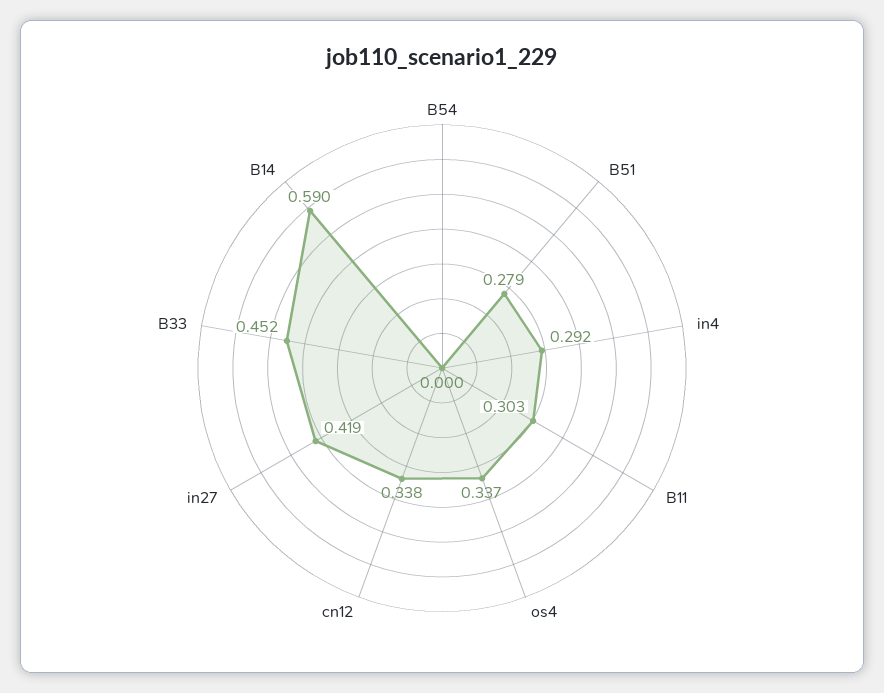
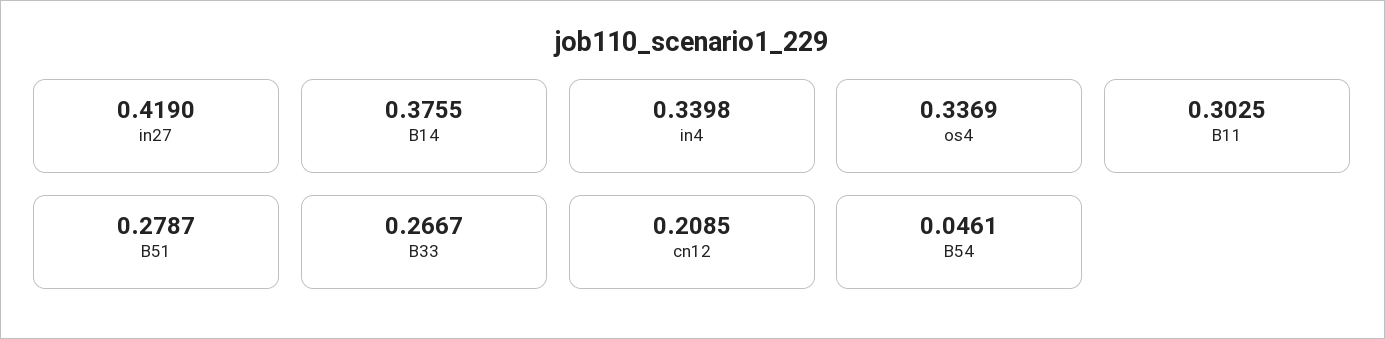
B54: 0 -> 0.0461
in4: 0.292 -> 0.3398
cn12: 0.338 -> 0.2085
B33: 0.452 -> 0.2667
B14: 0.59 -> 0.3755

